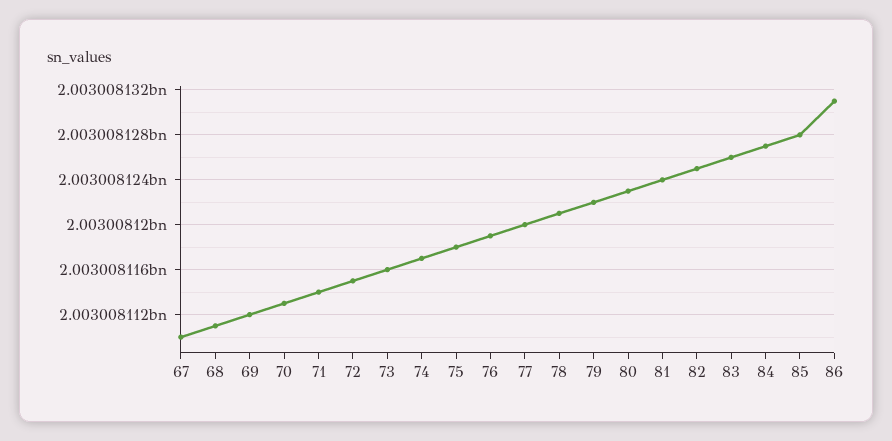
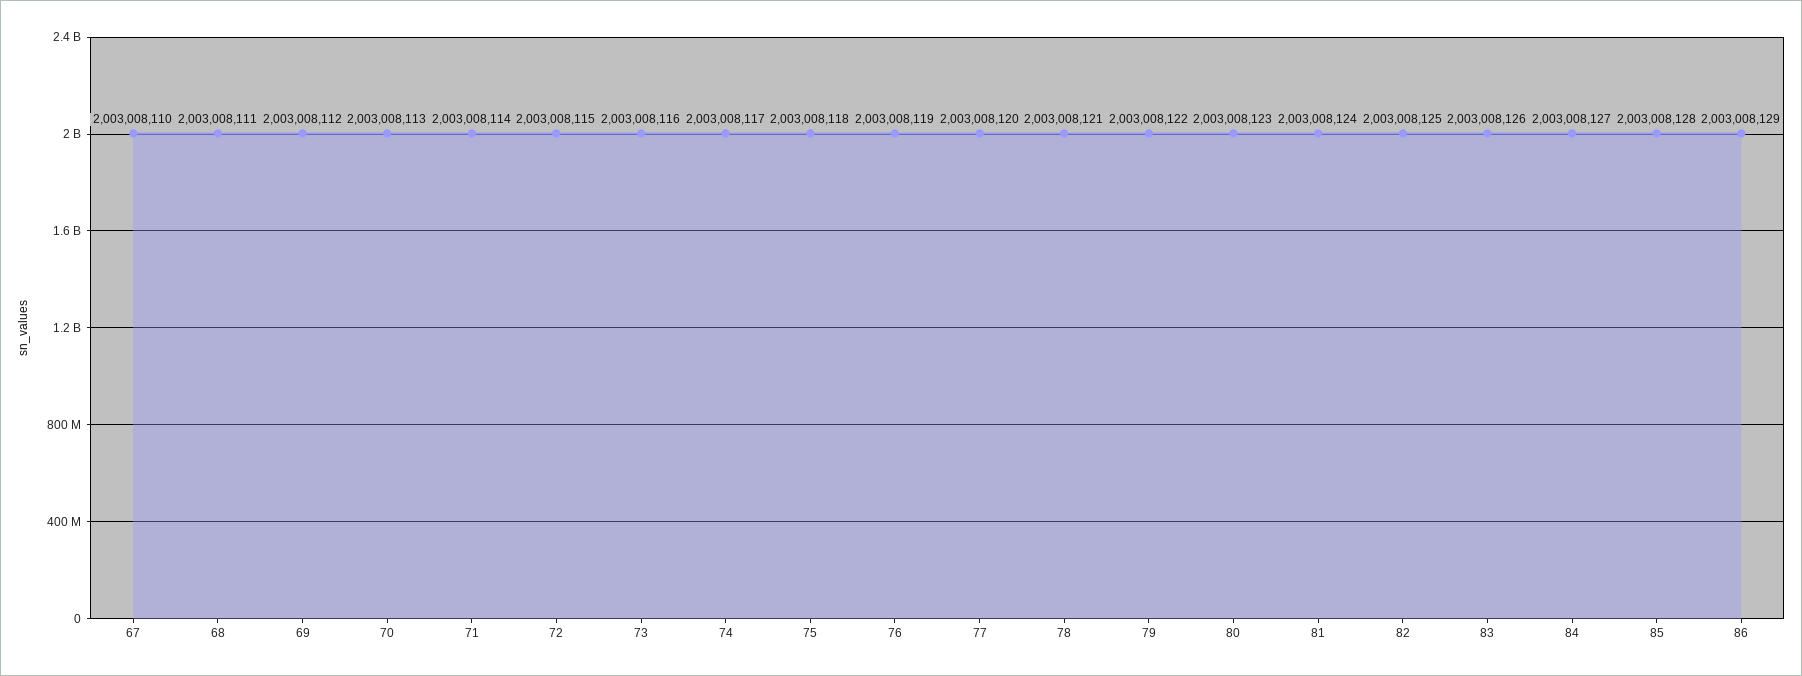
86: 2003008131 -> 2003008129

